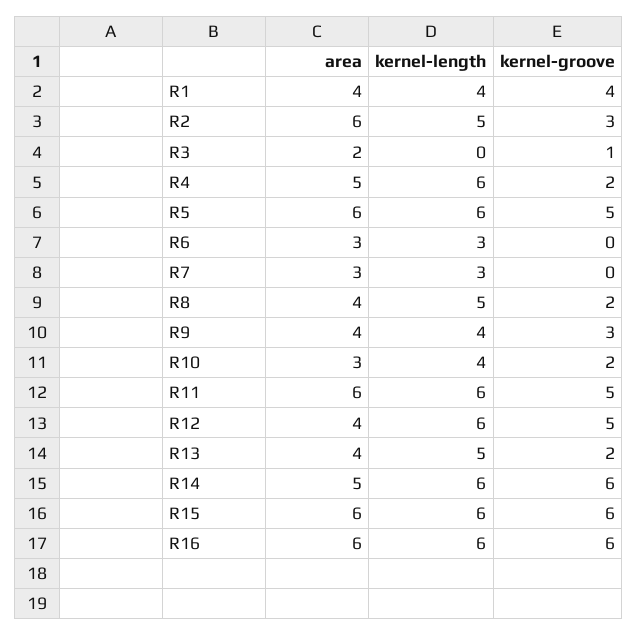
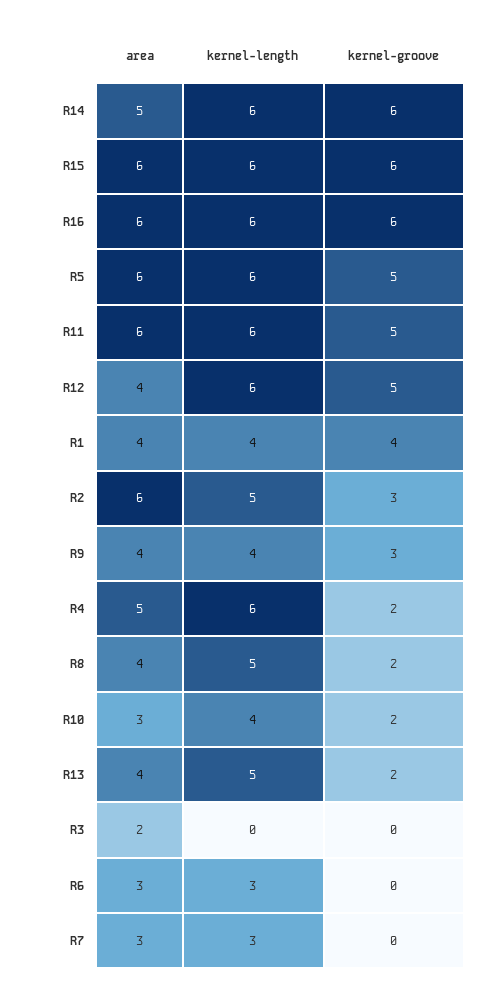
kernel-groove, R3: 1 -> 0

